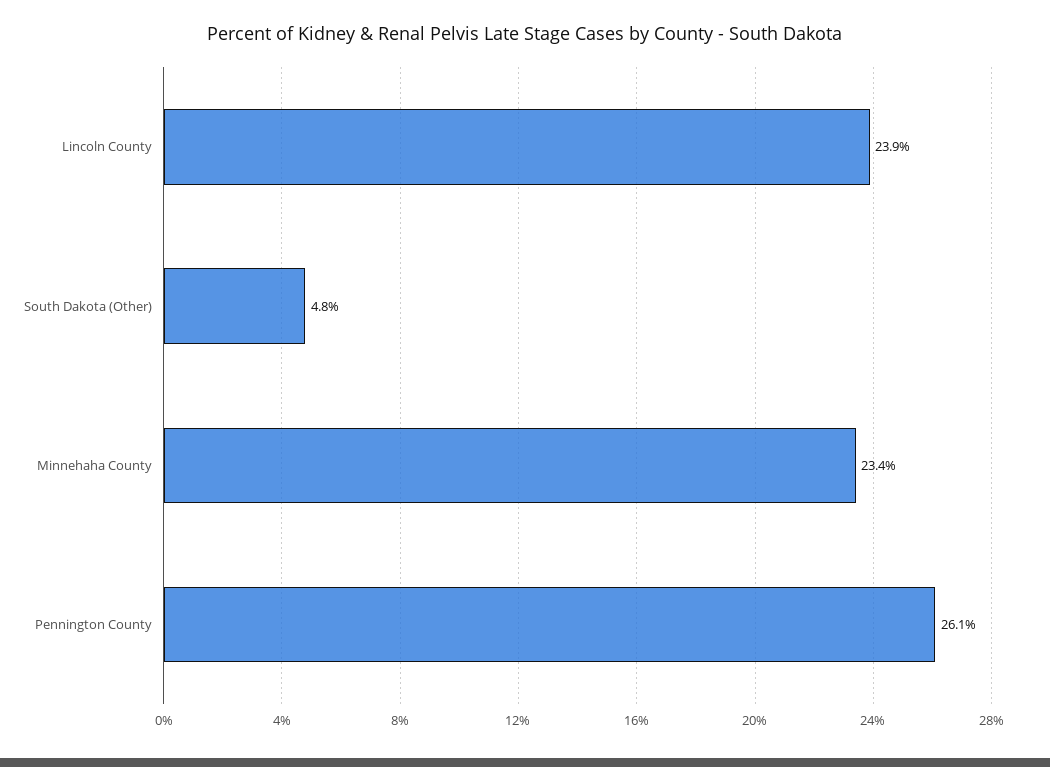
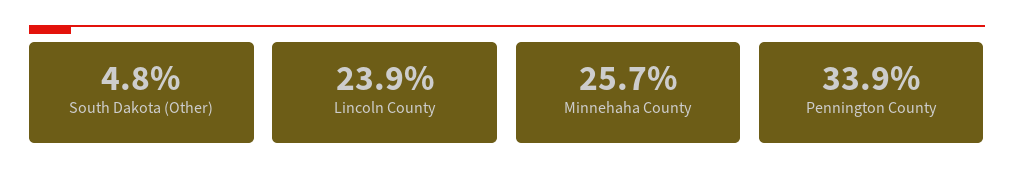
Minnehaha County: 23.4 -> 25.7
Pennington County: 26.1 -> 33.9

